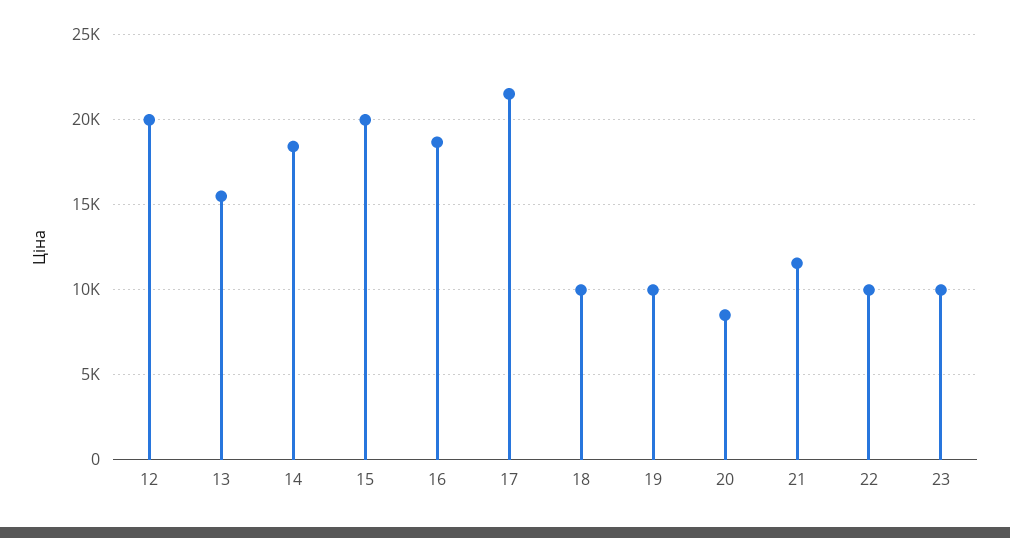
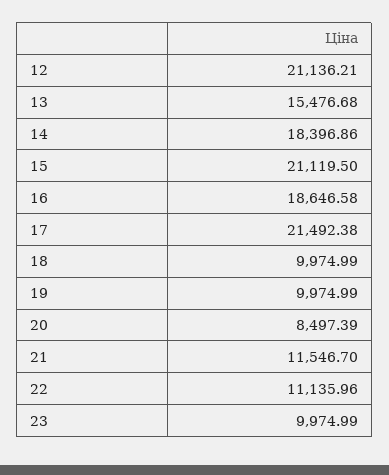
12: 20000 -> 21136.21
15: 20000 -> 21119.5
22: 10000 -> 11135.96

